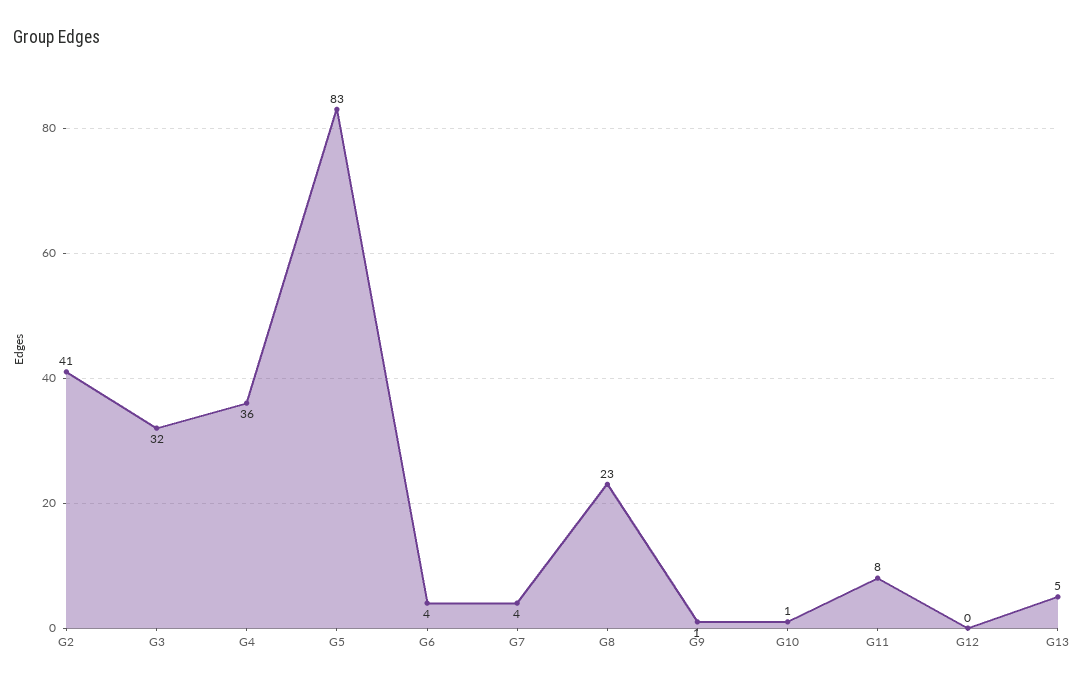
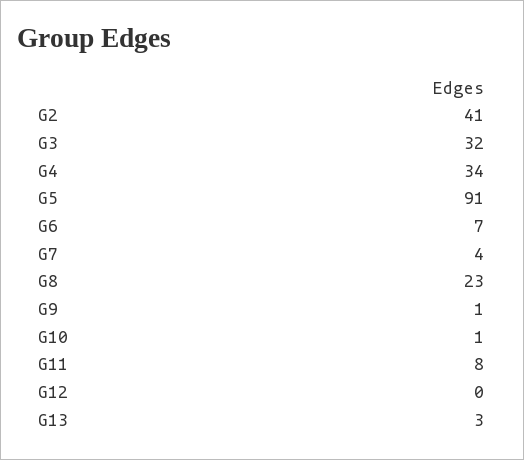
G4: 36 -> 34
G5: 83 -> 91
G6: 4 -> 7
G13: 5 -> 3

